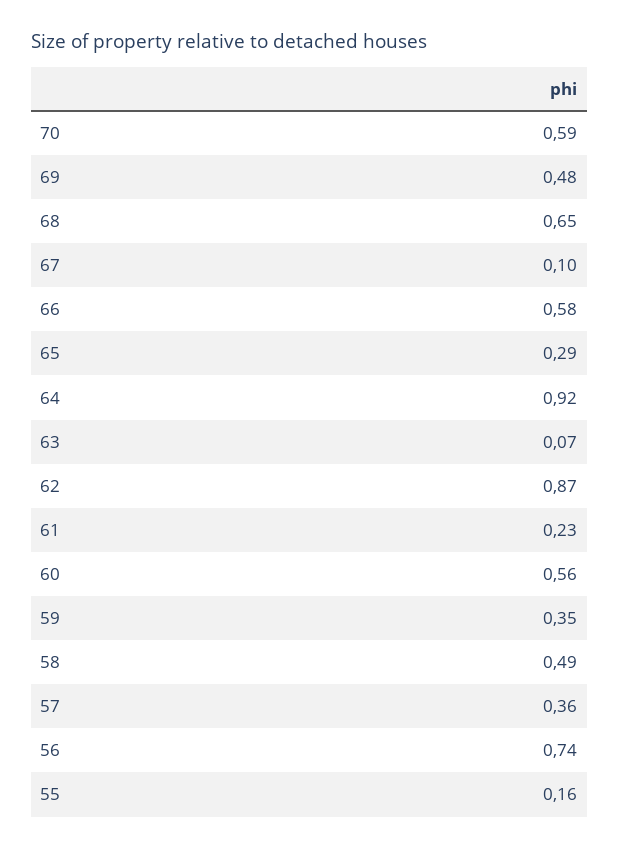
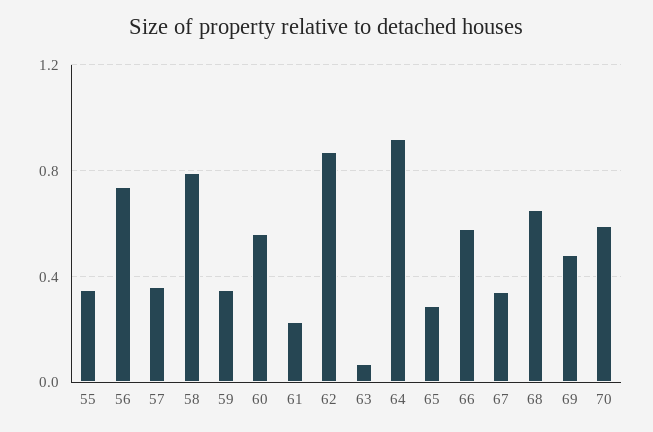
67: 0.1 -> 0.35
58: 0.49 -> 0.8
55: 0.16 -> 0.35

